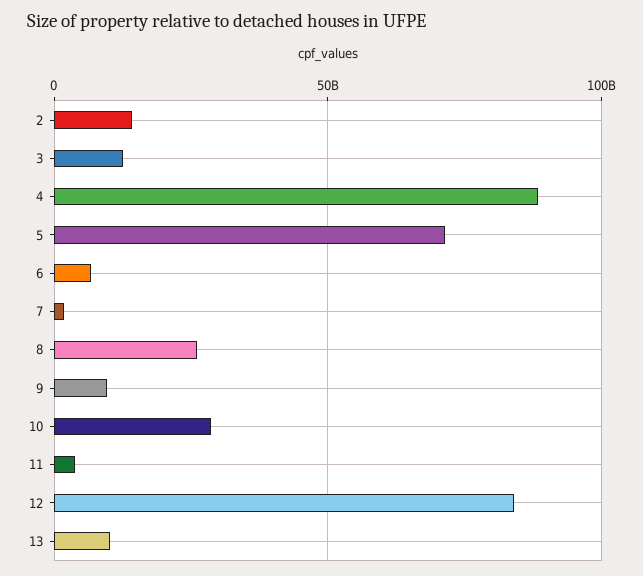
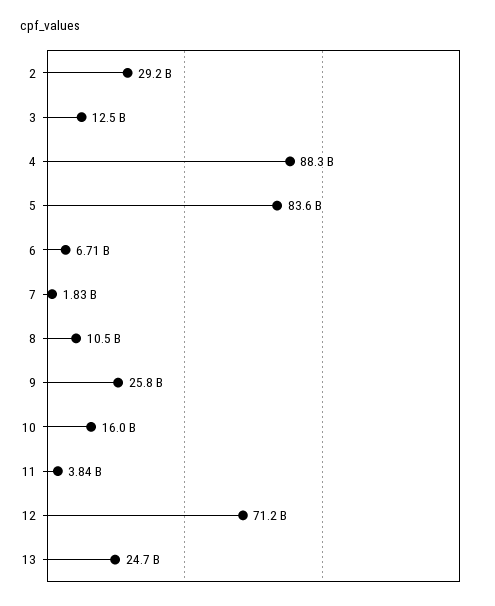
2: 15000000000 -> 29200000000
5: 70000000000 -> 83600000000
8: 25000000000 -> 10500000000
9: 10000000000 -> 25800000000
10: 30000000000 -> 16000000000
12: 85000000000 -> 71200000000
13: 10000000000 -> 24700000000

